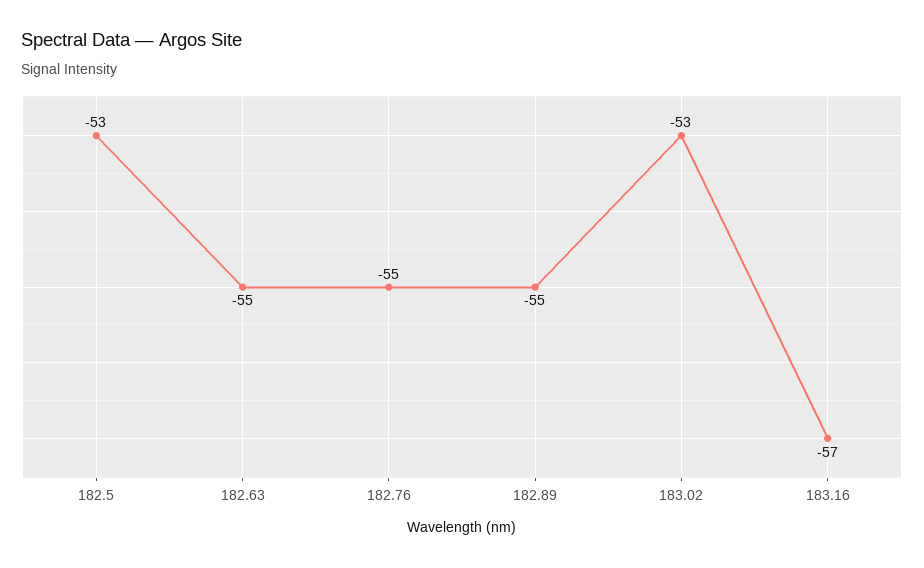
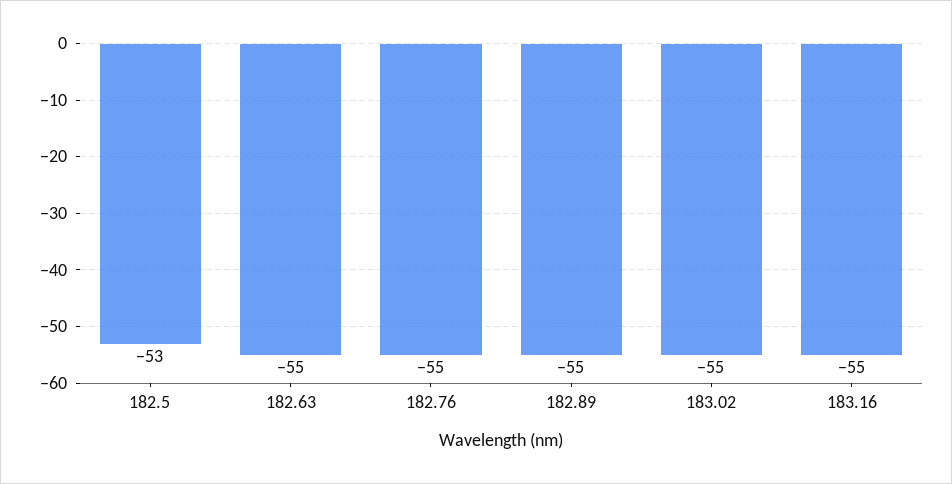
183.02: -53 -> -55
183.16: -57 -> -55

